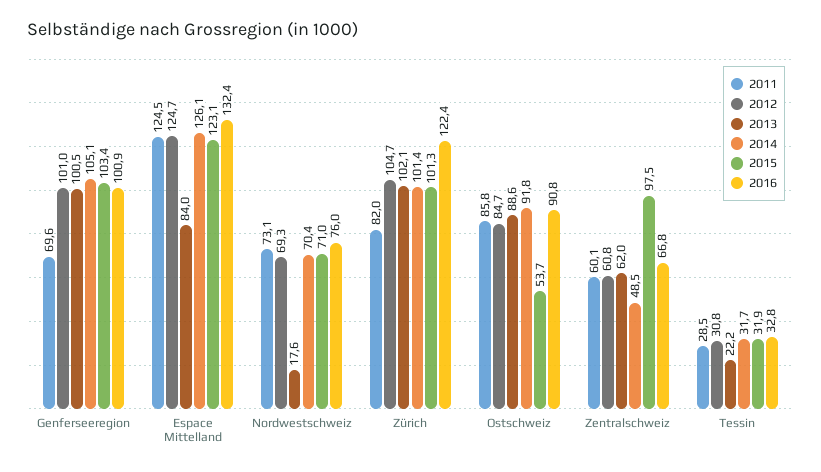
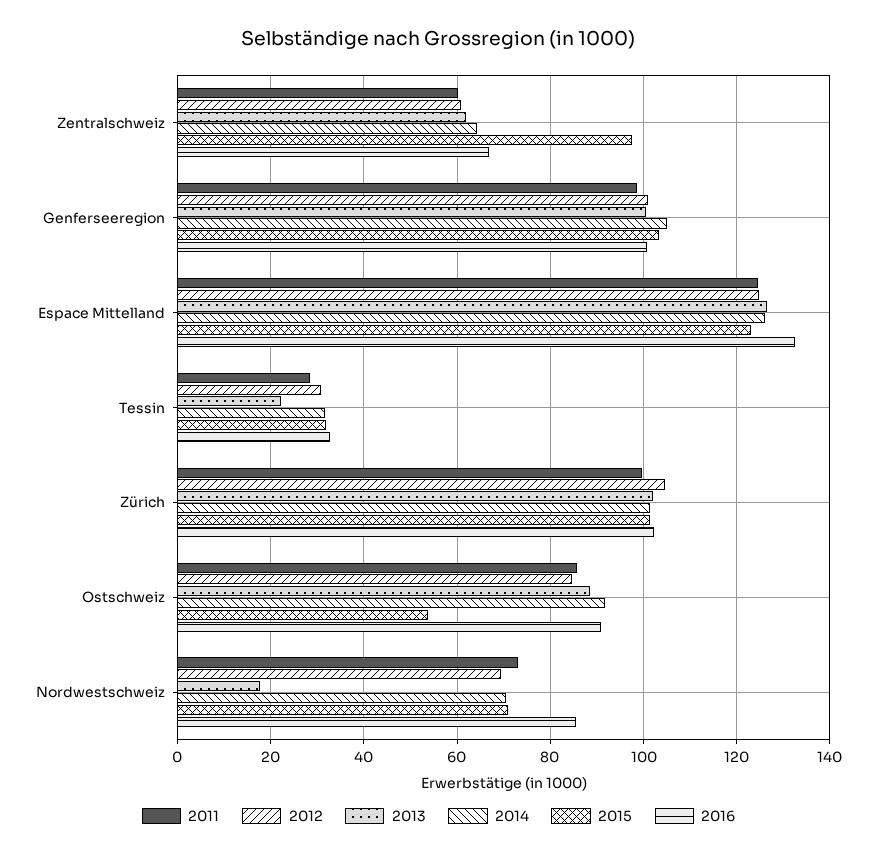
2011, Genferseeregion: 69.6 -> 98
2013, Espace Mittelland: 84 -> 126
2016, Nordwestschweiz: 76 -> 86
2011, Zürich: 82 -> 100
2016, Zürich: 122.4 -> 102
2014, Zentralschweiz: 48.5 -> 64

